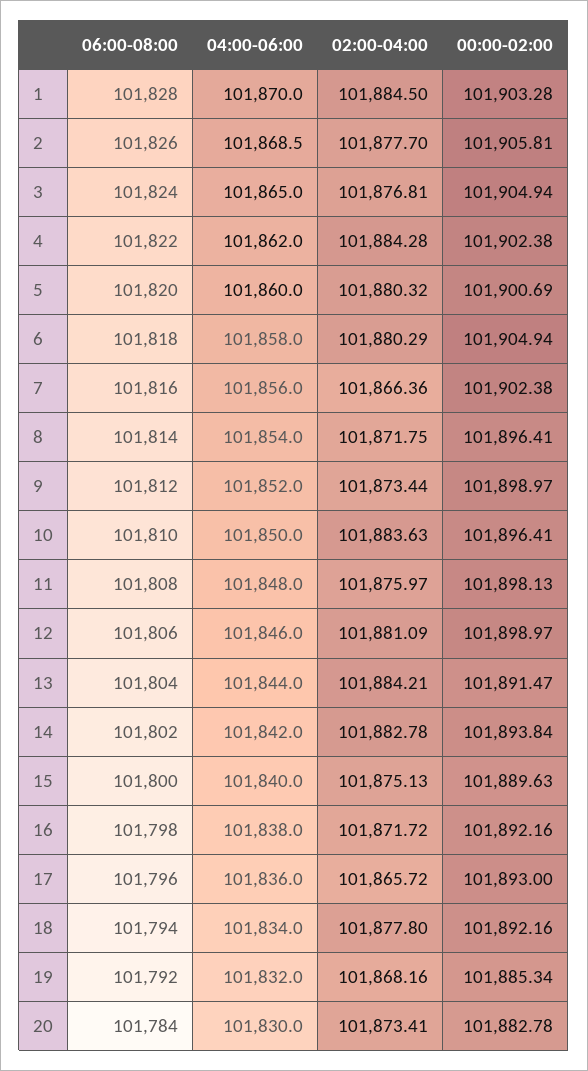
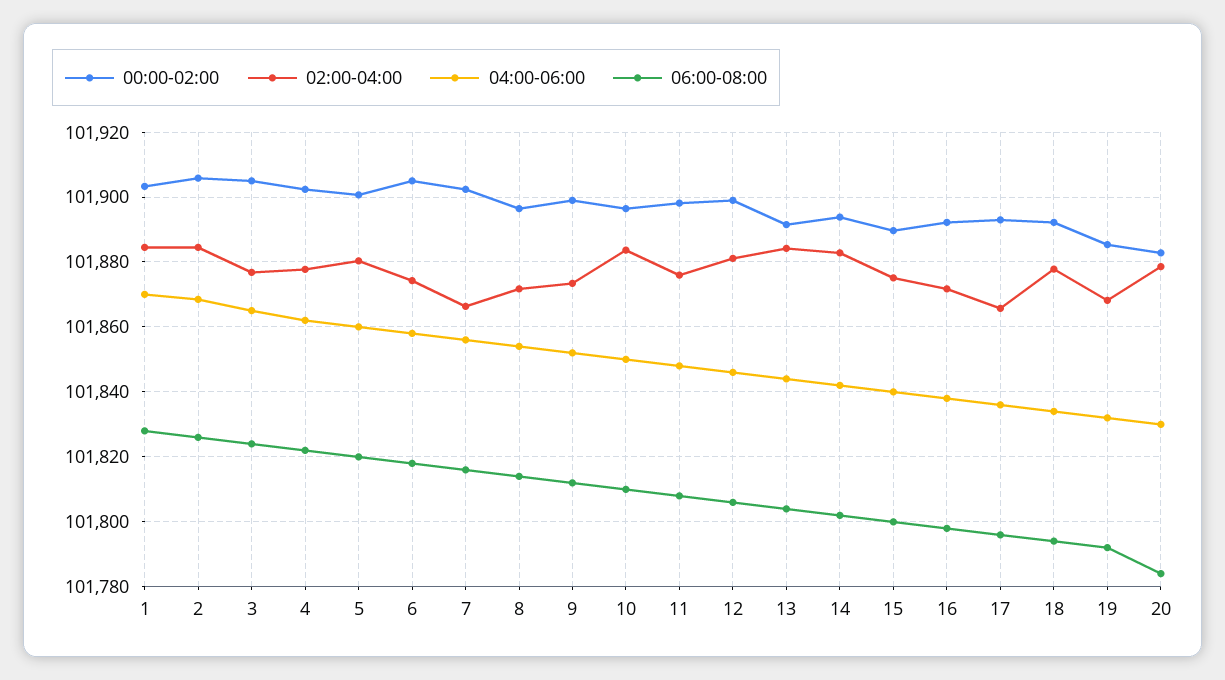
02:00-04:00, 2: 101877.7 -> 101884
02:00-04:00, 4: 101884.28 -> 101878
02:00-04:00, 6: 101880.29 -> 101874
02:00-04:00, 20: 101873.41 -> 101878

